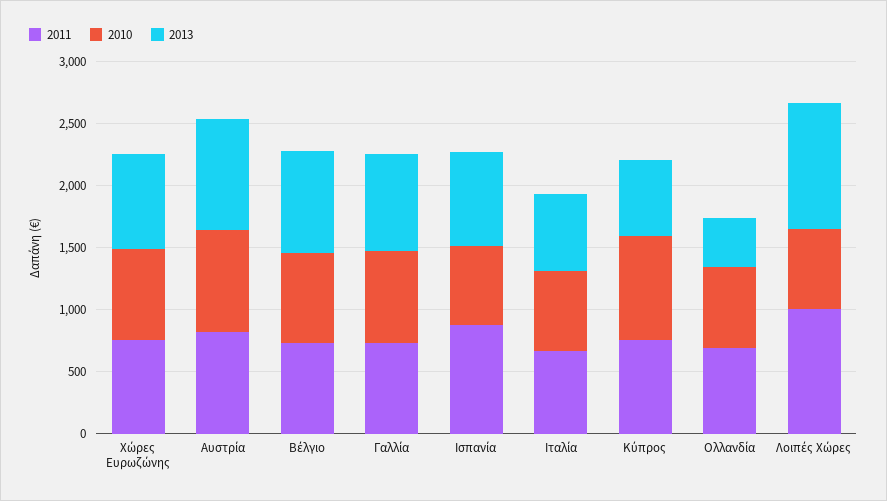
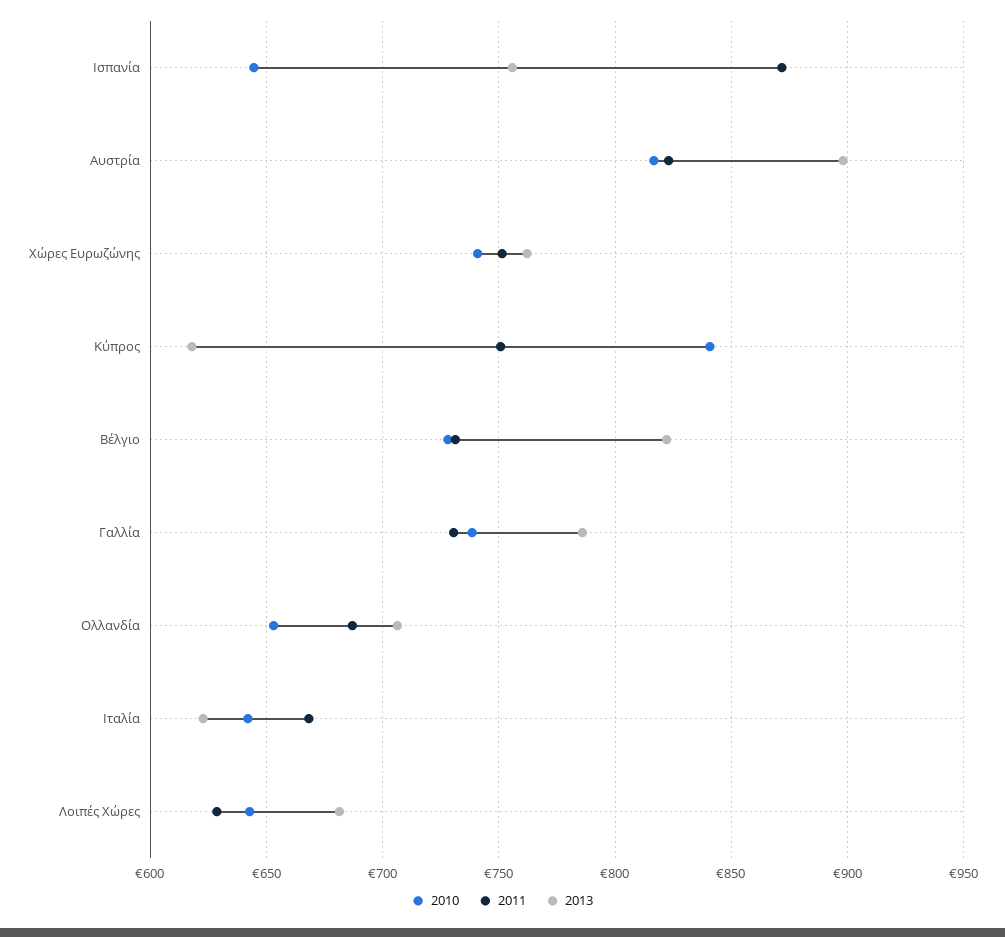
2013, Ολλανδία: 400 -> 705
2011, Λοιπές Χώρες: 1000 -> 630
2013, Λοιπές Χώρες: 1000 -> 680

